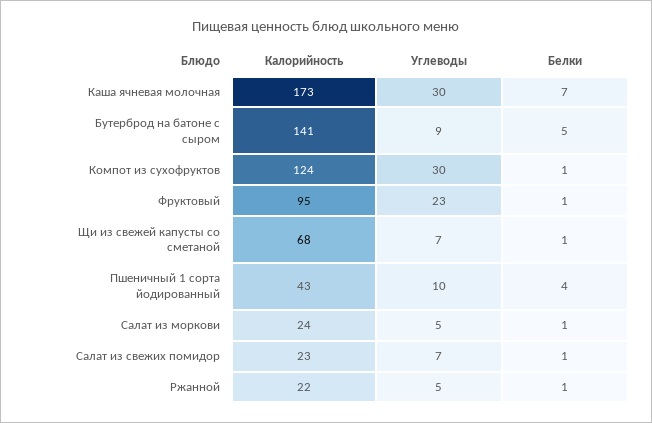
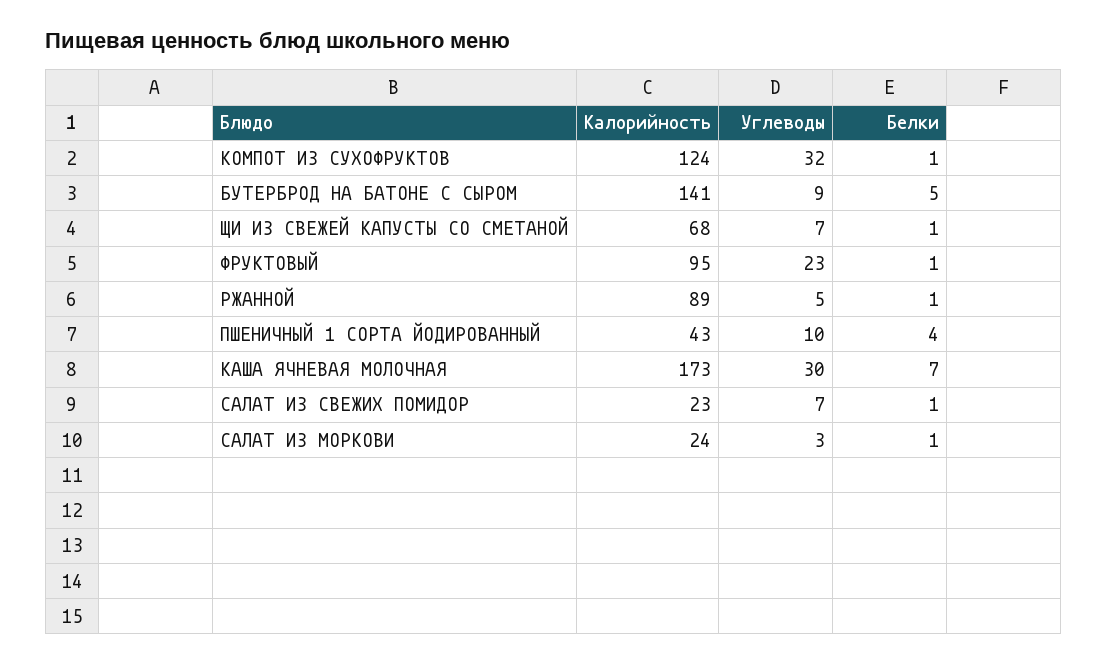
Углеводы, Компот из сухофруктов: 30 -> 32
Углеводы, Салат из моркови: 5 -> 3
Калорийность, Ржанной: 22 -> 89

